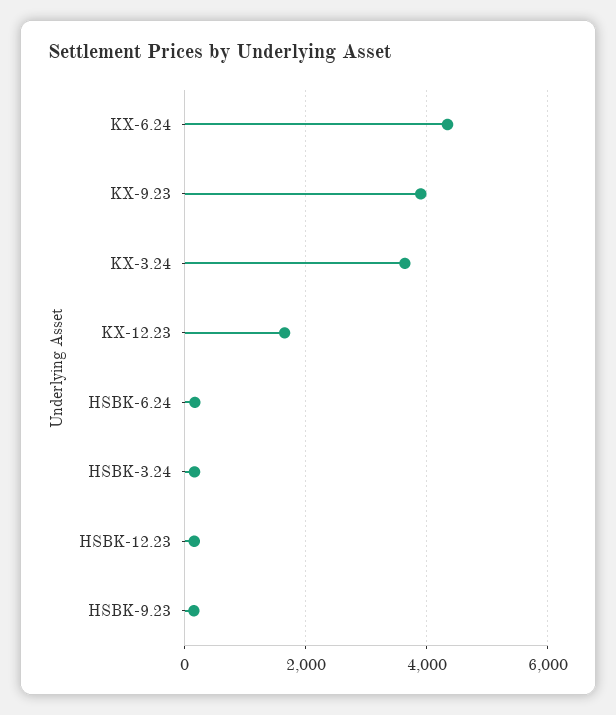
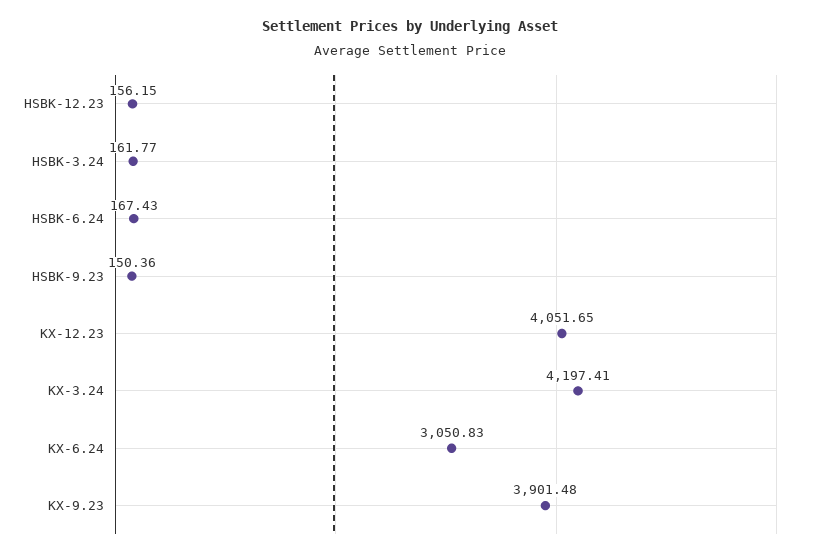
KX-6.24: 4400 -> 3050.83
KX-3.24: 3600 -> 4197.41
KX-12.23: 1600 -> 4051.65

